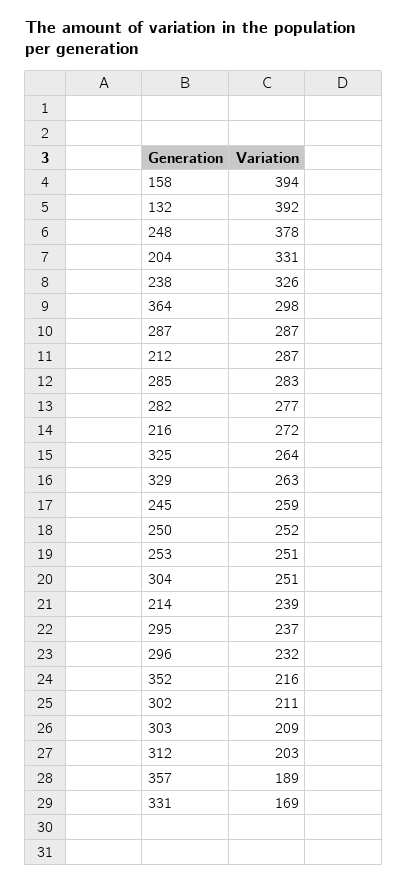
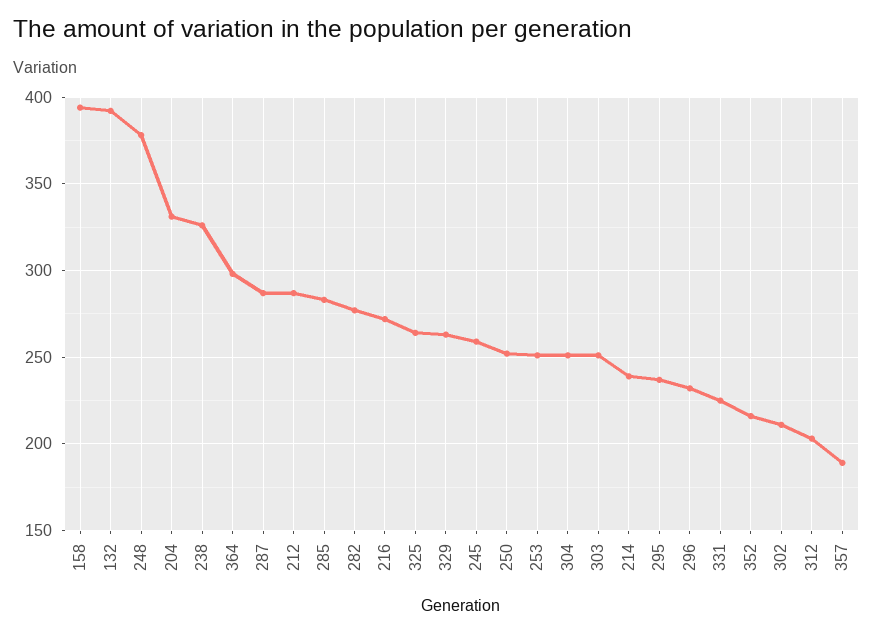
303: 209 -> 250
331: 169 -> 225

